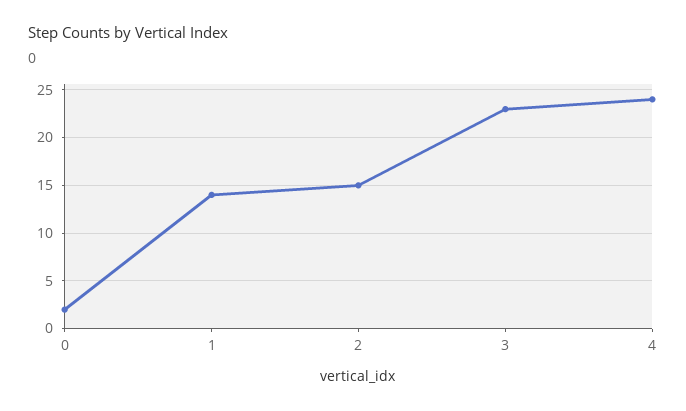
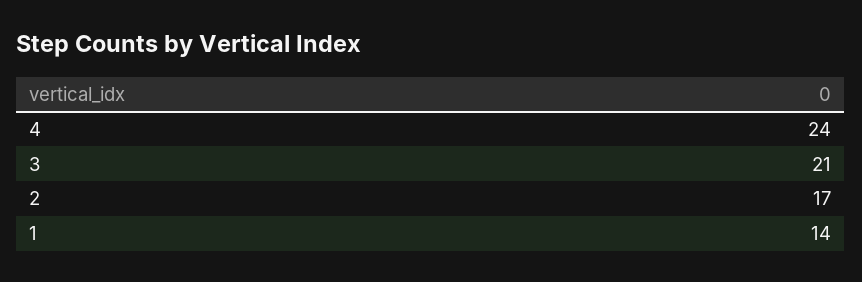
0: 2 -> none
2: 15 -> 17
3: 23 -> 21

